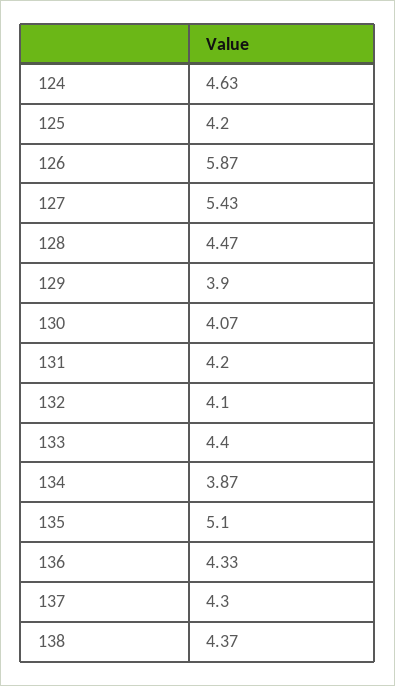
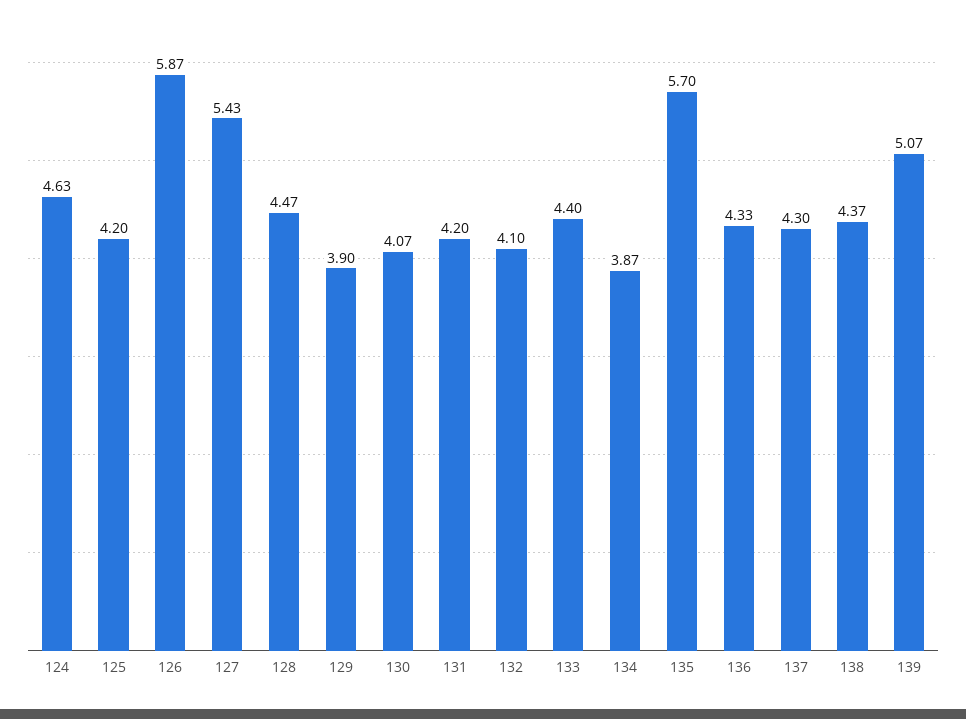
135: 5.1 -> 5.7
139: none -> 5.07

